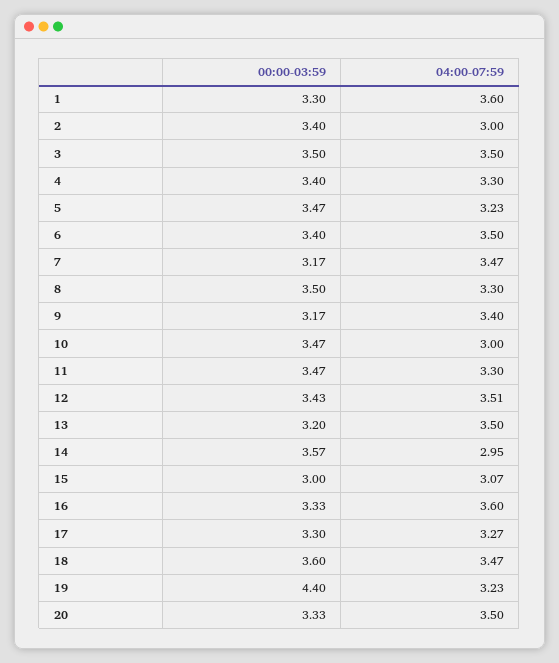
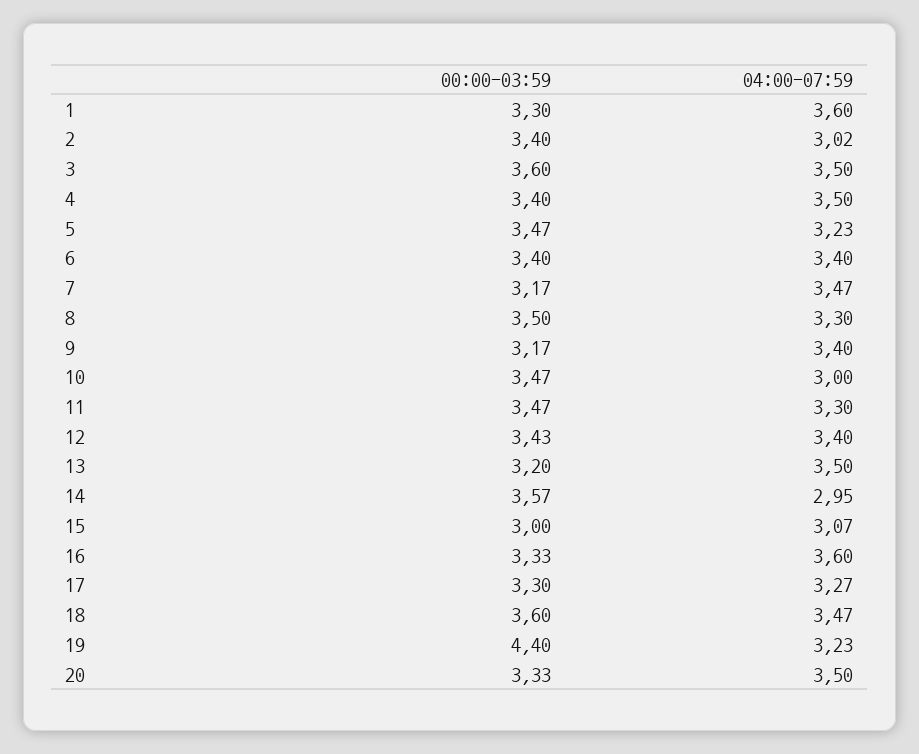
04:00-07:59, 2: 3 -> 3.02
00:00-03:59, 3: 3.5 -> 3.6
04:00-07:59, 4: 3.3 -> 3.5
04:00-07:59, 6: 3.5 -> 3.4
04:00-07:59, 12: 3.51 -> 3.4

